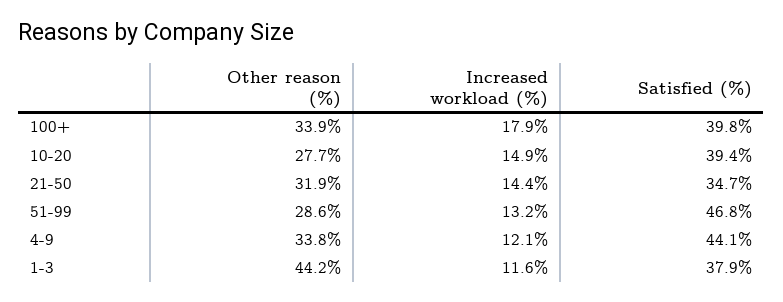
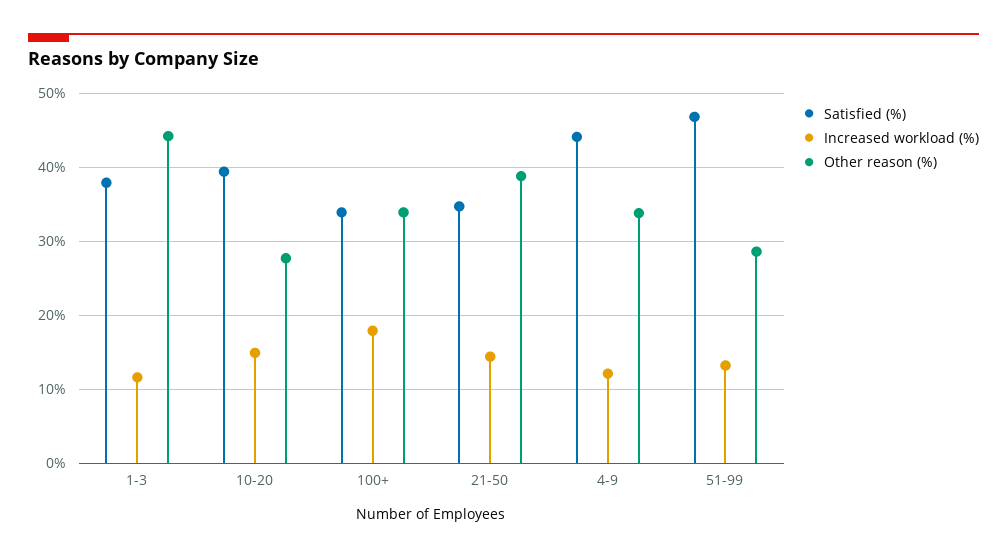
Satisfied (%), 100+: 39.8 -> 34
Other reason (%), 21-50: 31.9 -> 39

